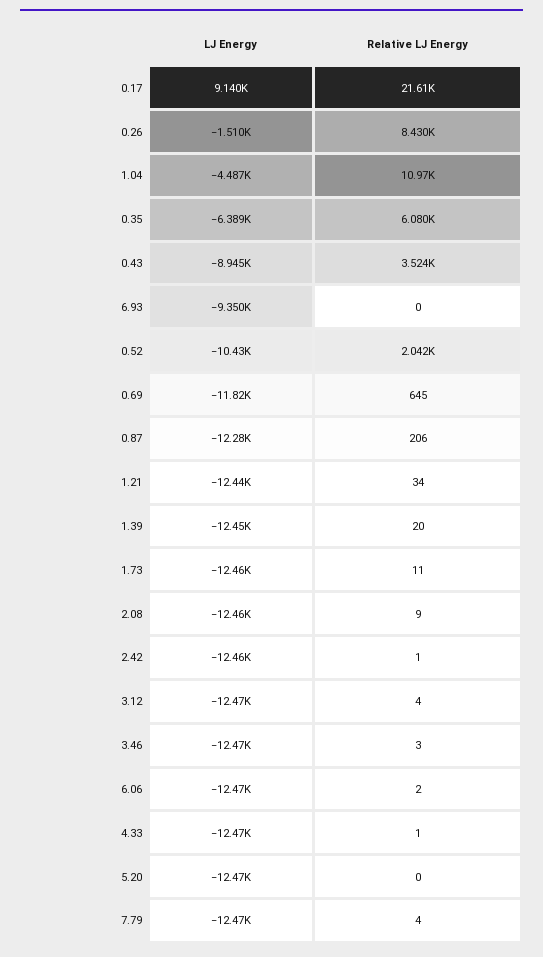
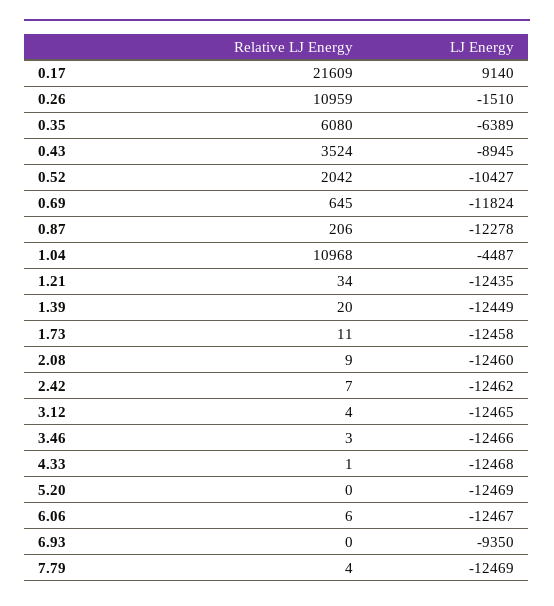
Relative LJ Energy, 0.26: 8430 -> 10959
Relative LJ Energy, 2.42: 1 -> 7
Relative LJ Energy, 6.06: 2 -> 6

